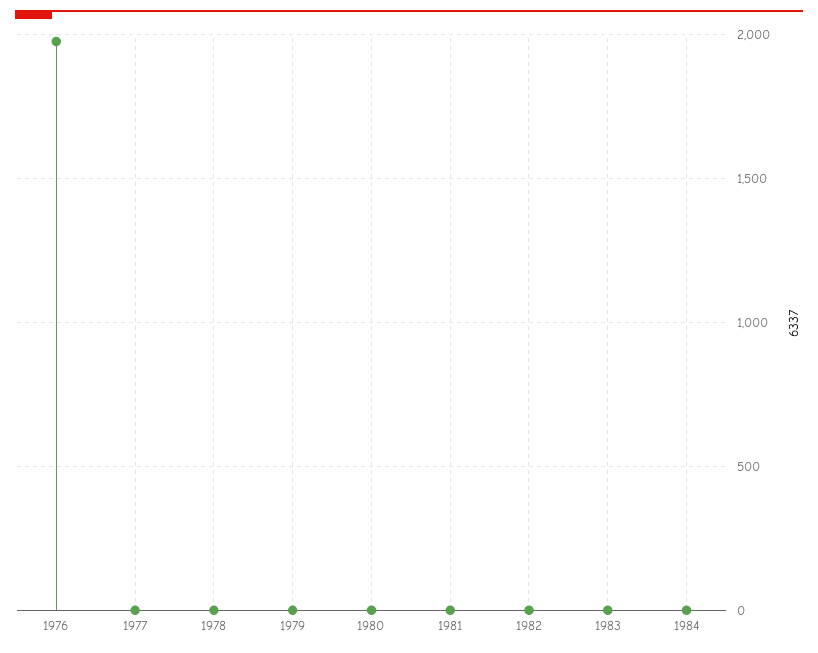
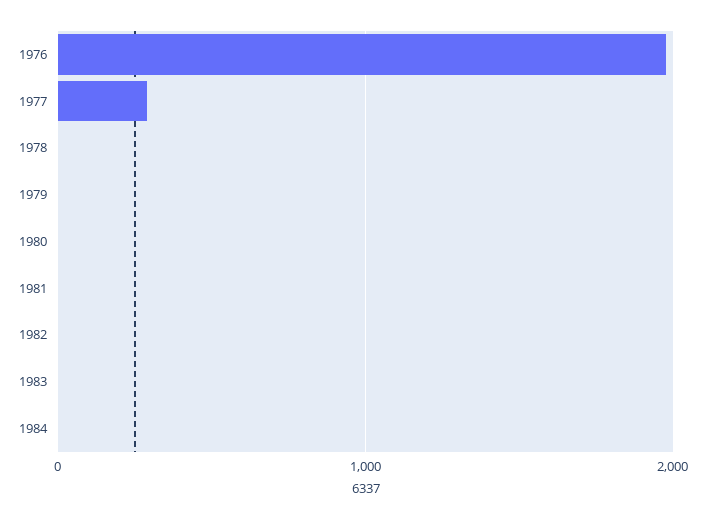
1977: 0 -> 300

